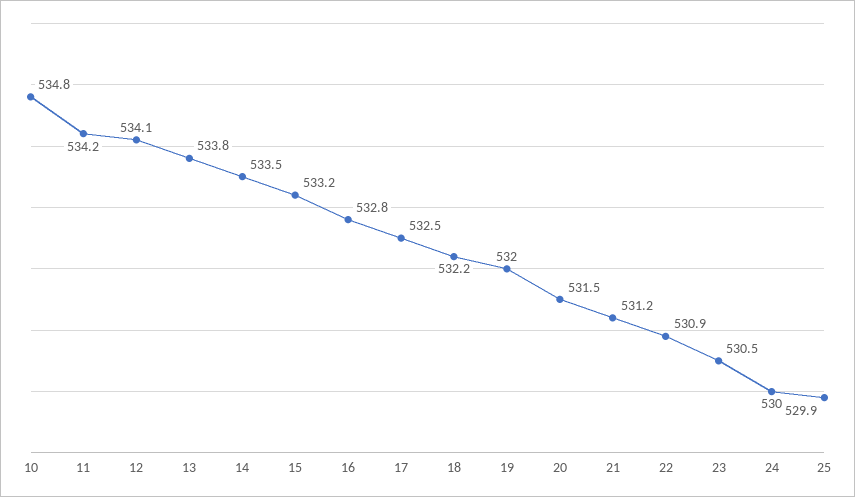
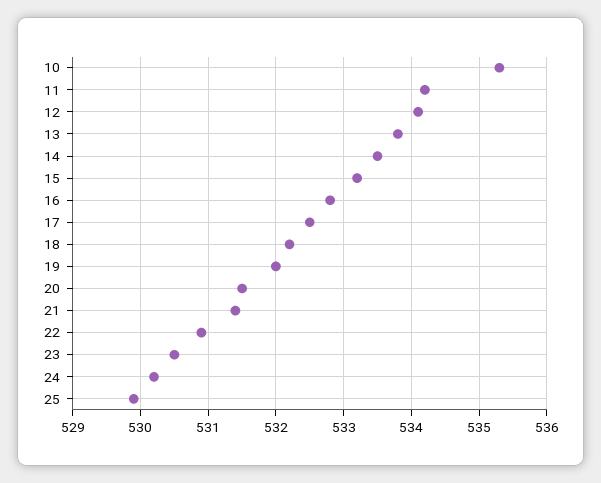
10: 534.8 -> 535.3
21: 531.2 -> 531.4
24: 530 -> 530.2

